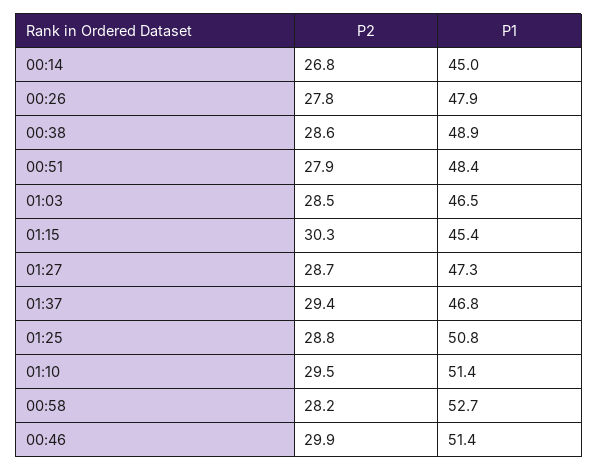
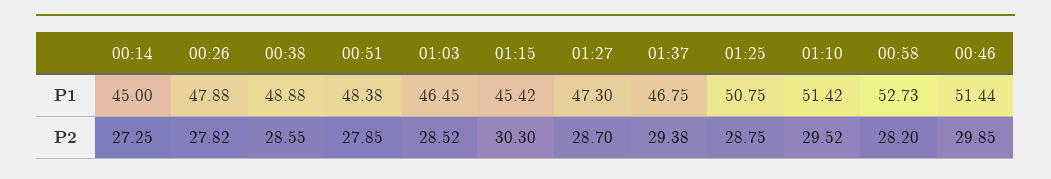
P2, 00:14: 26.8 -> 27.25

